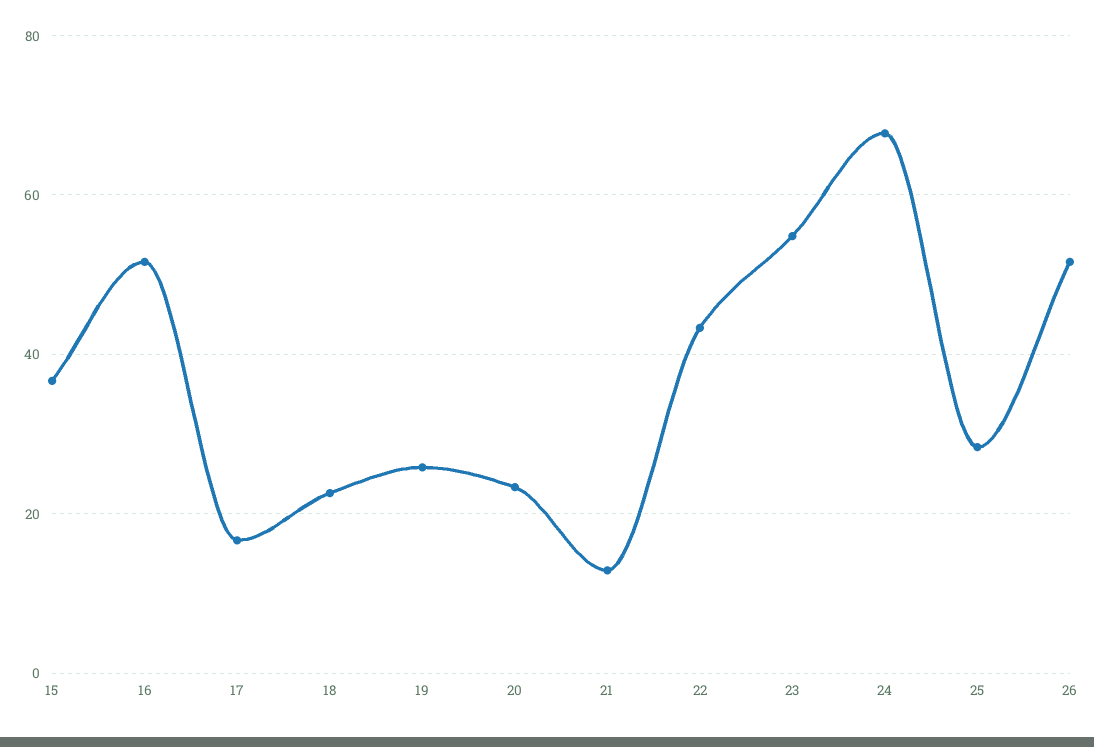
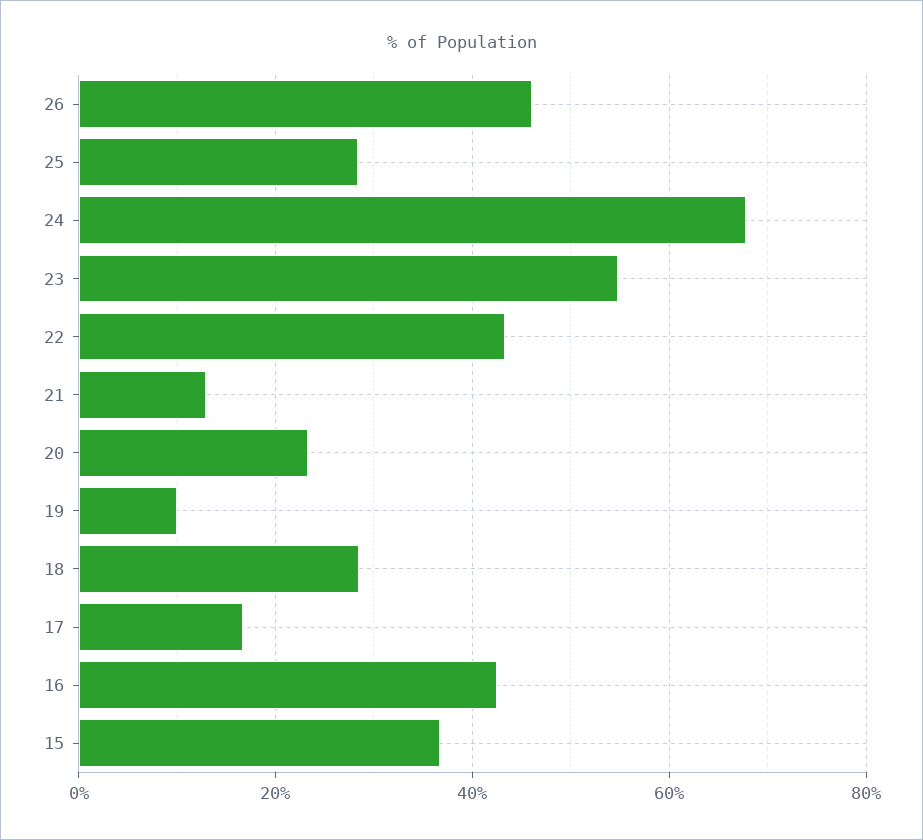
16: 52 -> 42
18: 22 -> 28
19: 26 -> 10
26: 52 -> 46

